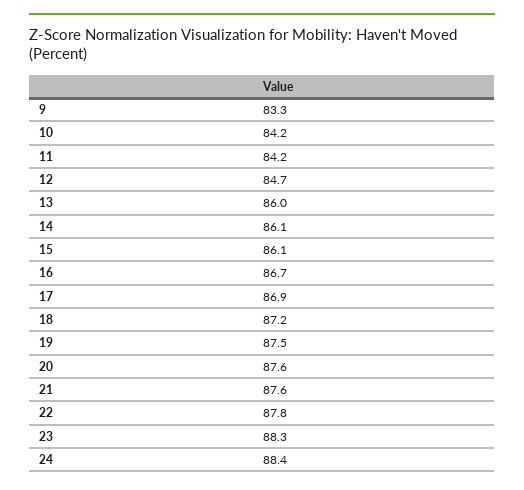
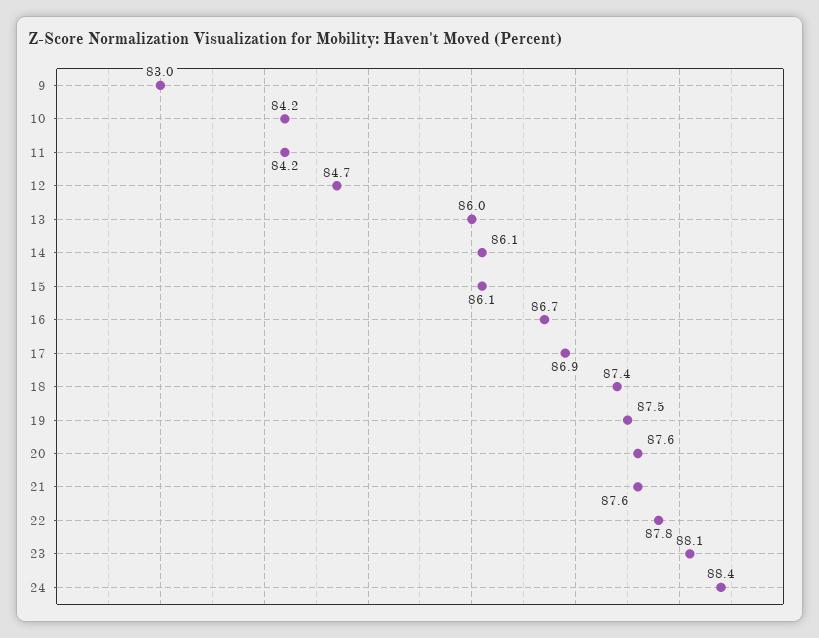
9: 83.3 -> 83
18: 87.2 -> 87.4
23: 88.3 -> 88.1

